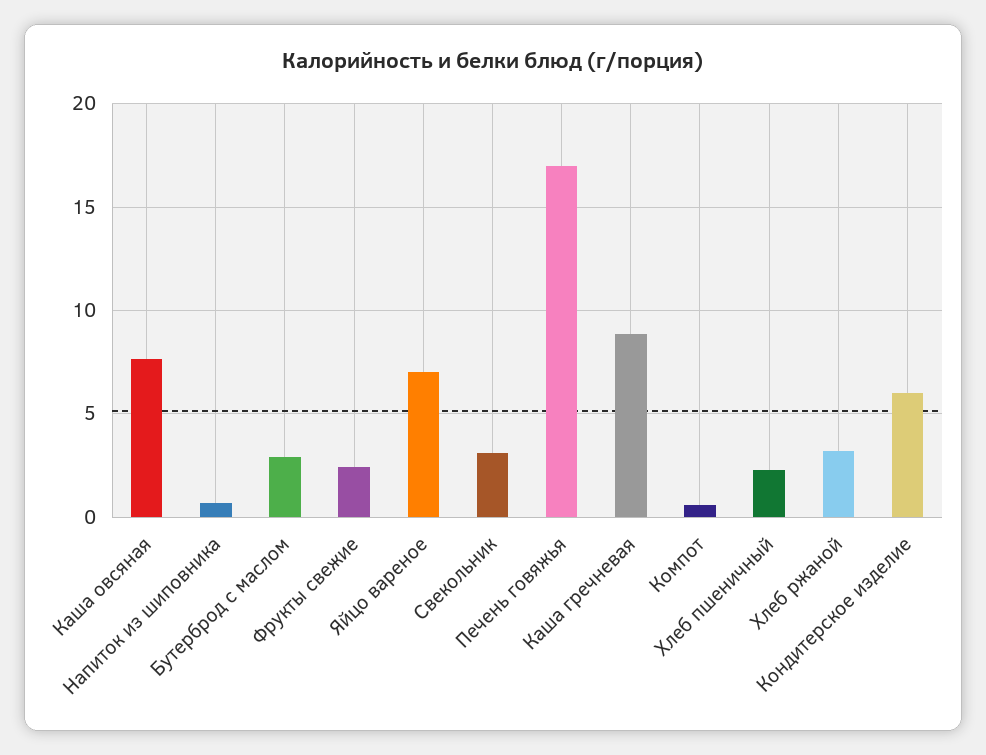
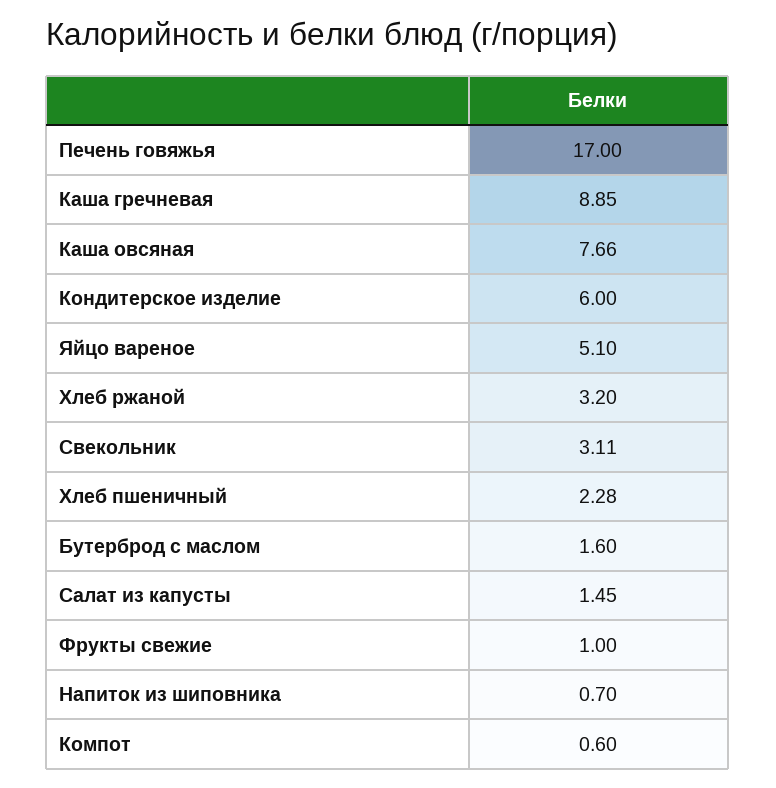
Бутерброд с маслом: 3 -> 1.6
Фрукты свежие: 2.5 -> 1
Яйцо вареное: 7 -> 5.1
Салат из капусты: none -> 1.45

